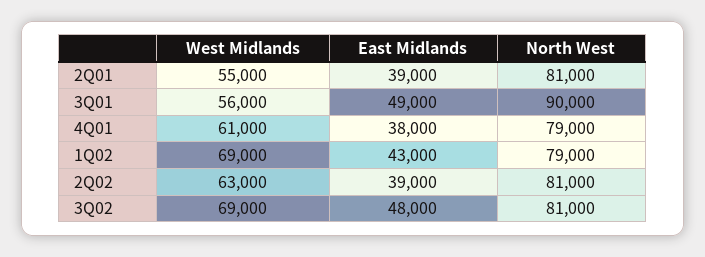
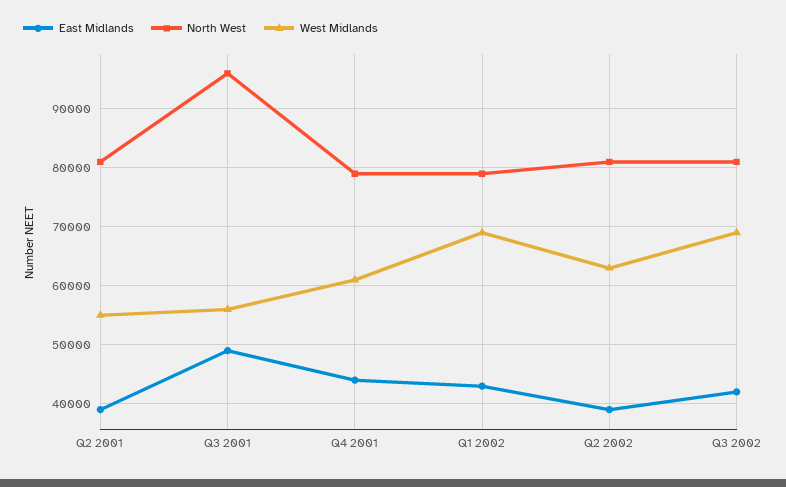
North West, 3Q01: 90000 -> 96000
East Midlands, 4Q01: 38000 -> 44000
East Midlands, 3Q02: 48000 -> 42000

